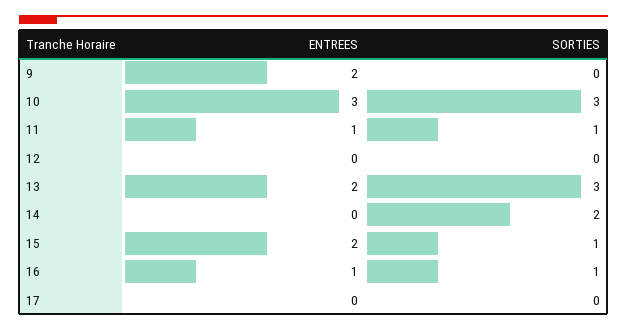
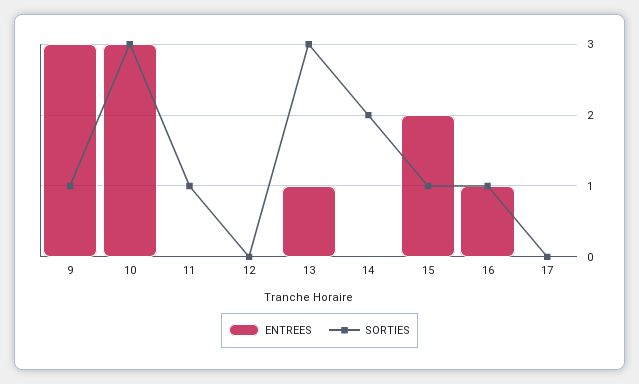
ENTREES, 9: 2 -> 3
SORTIES, 9: 0 -> 1
ENTREES, 11: 1 -> 0
ENTREES, 13: 2 -> 1

